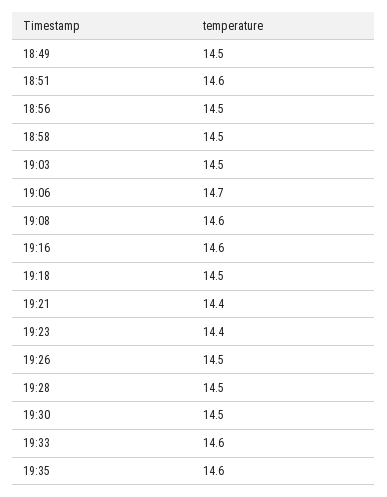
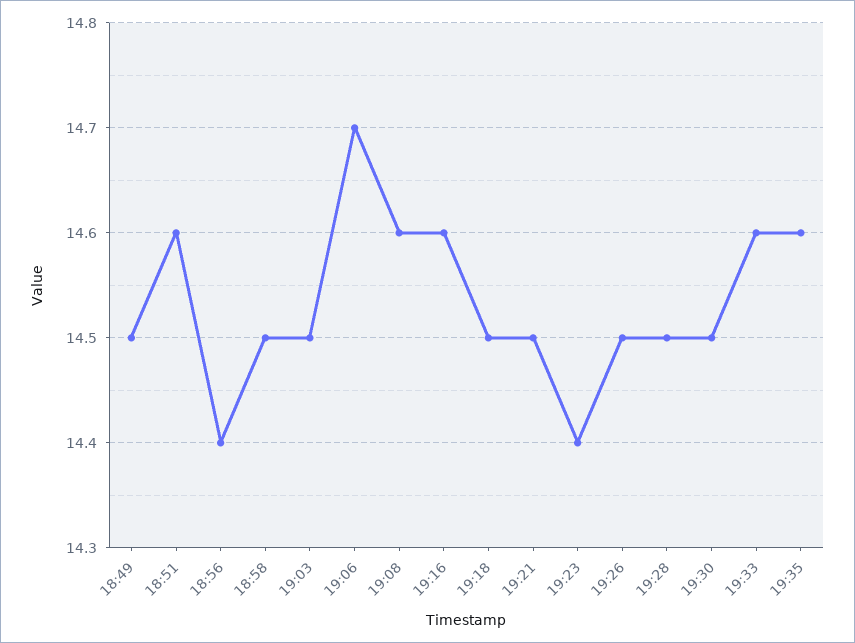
18:56: 14.5 -> 14.4
19:21: 14.4 -> 14.5

